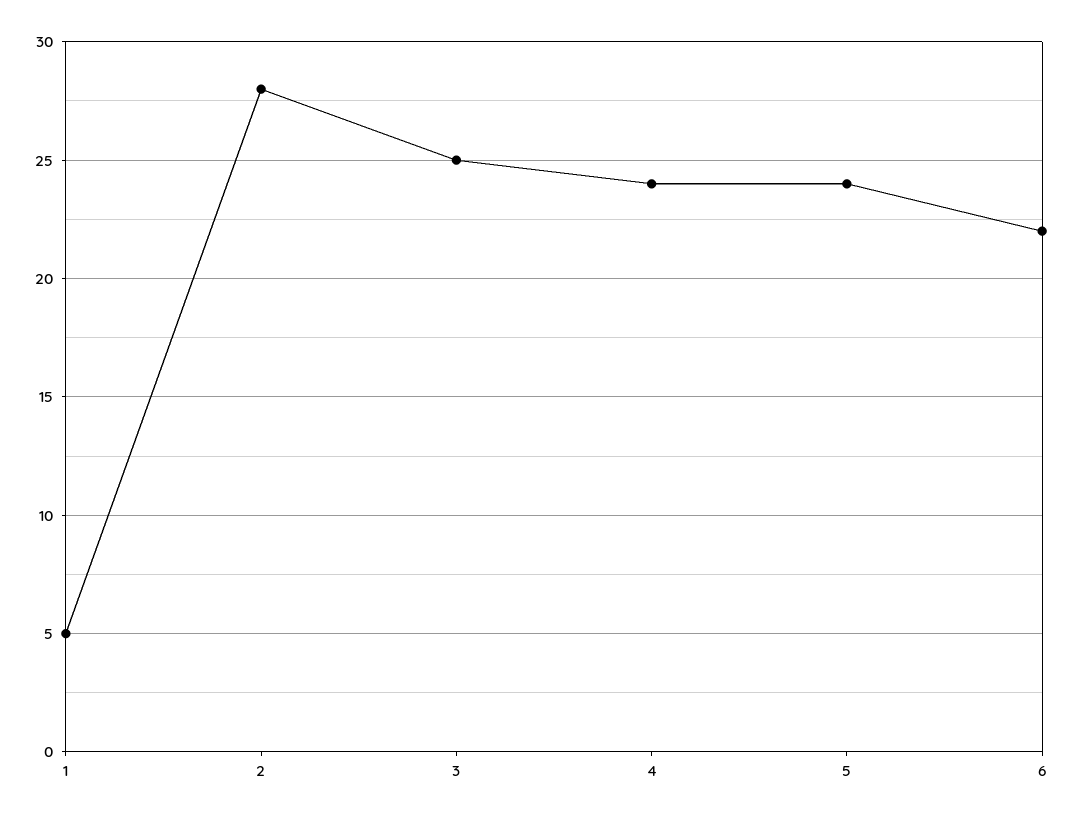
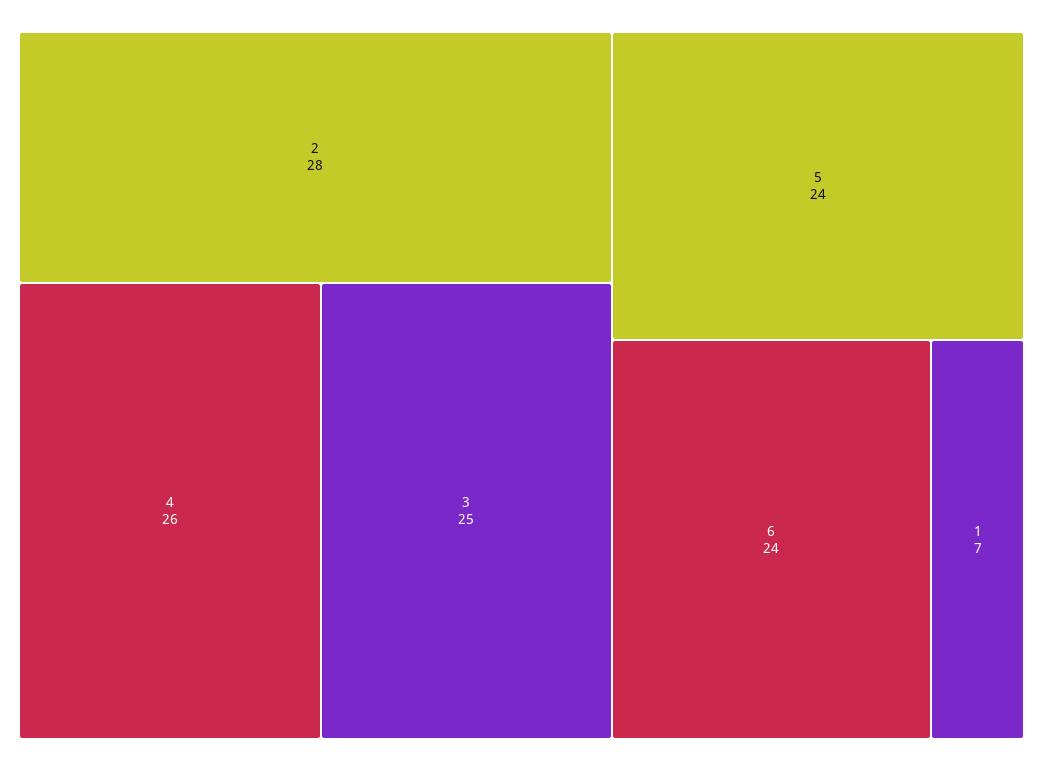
1: 5 -> 7
4: 24 -> 26
6: 22 -> 24

